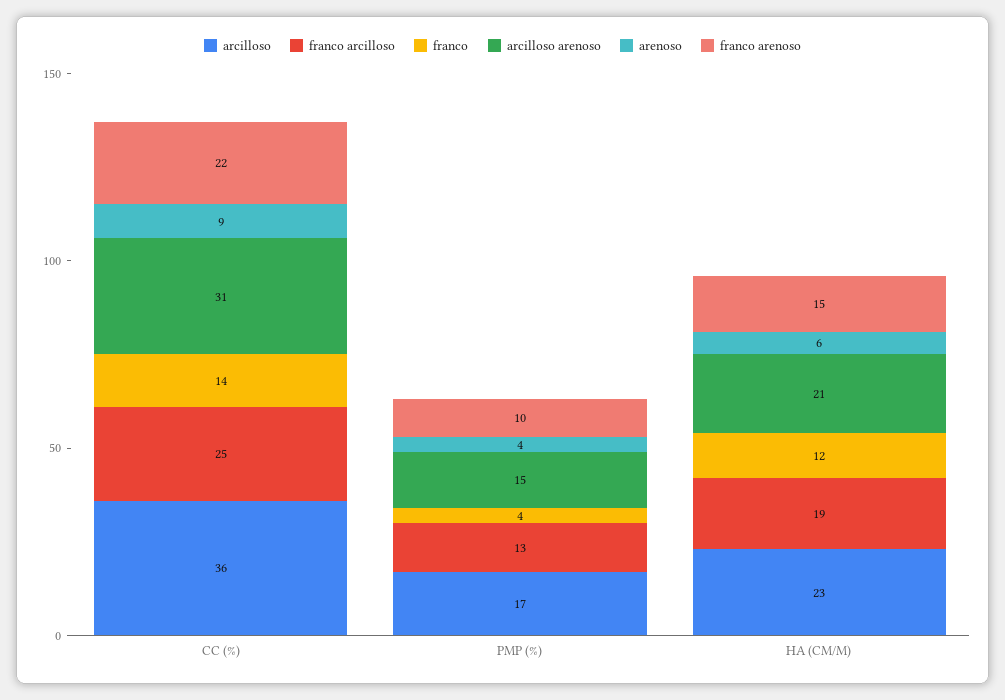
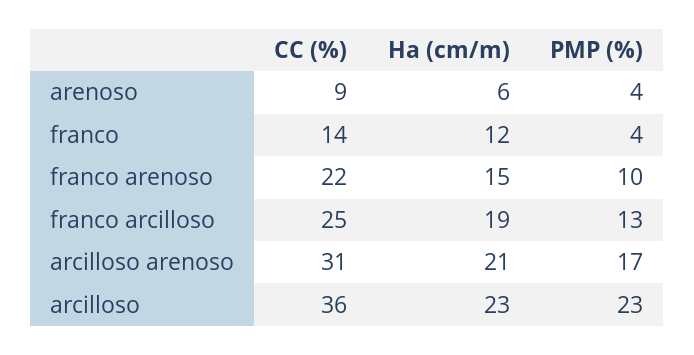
arcilloso, PMP (%): 17 -> 23
arcilloso arenoso, PMP (%): 15 -> 17

